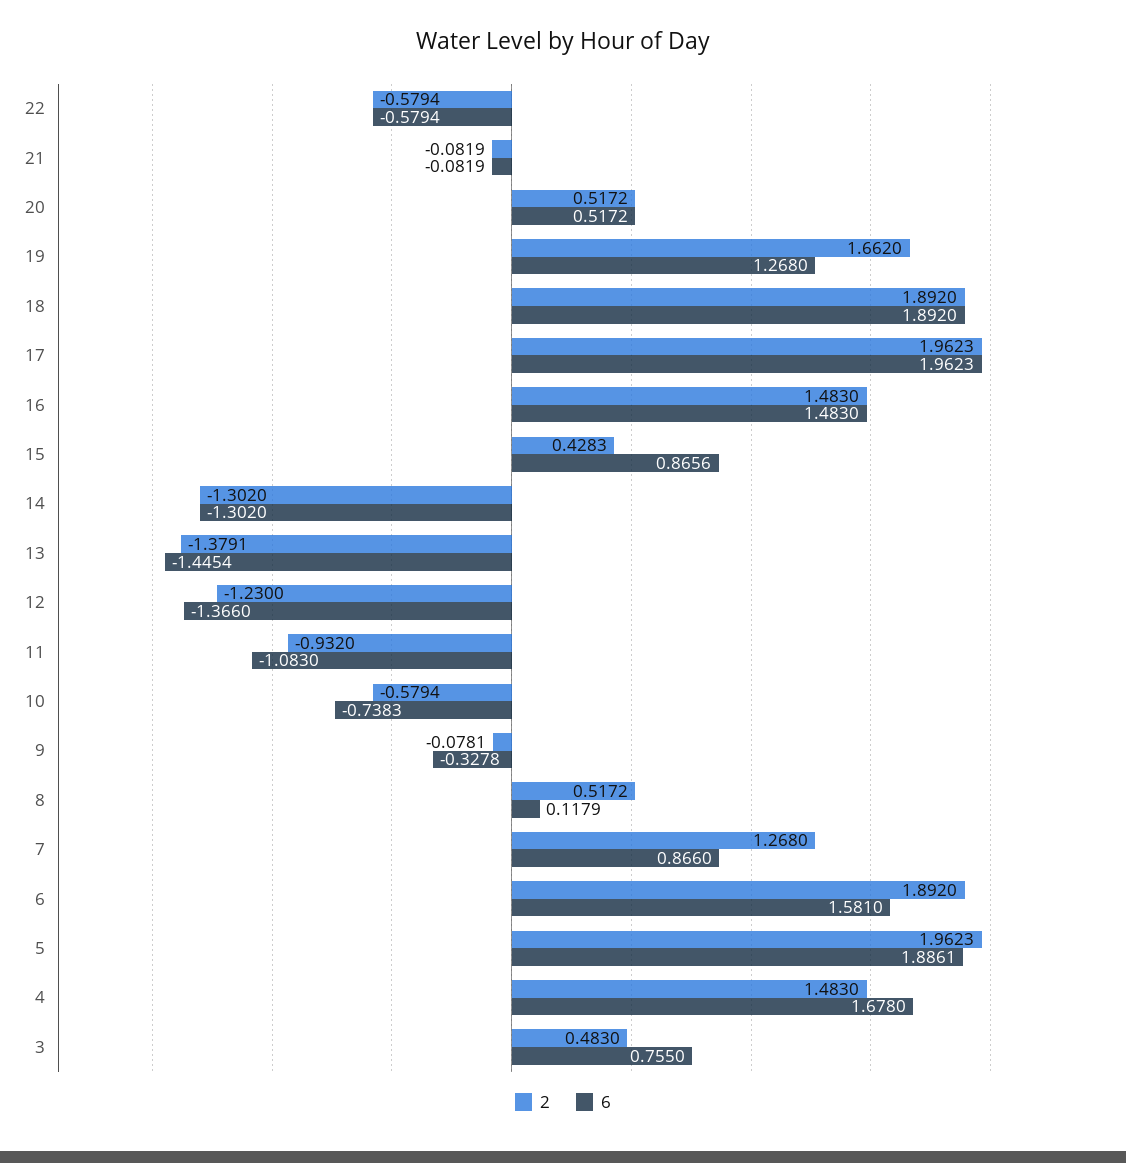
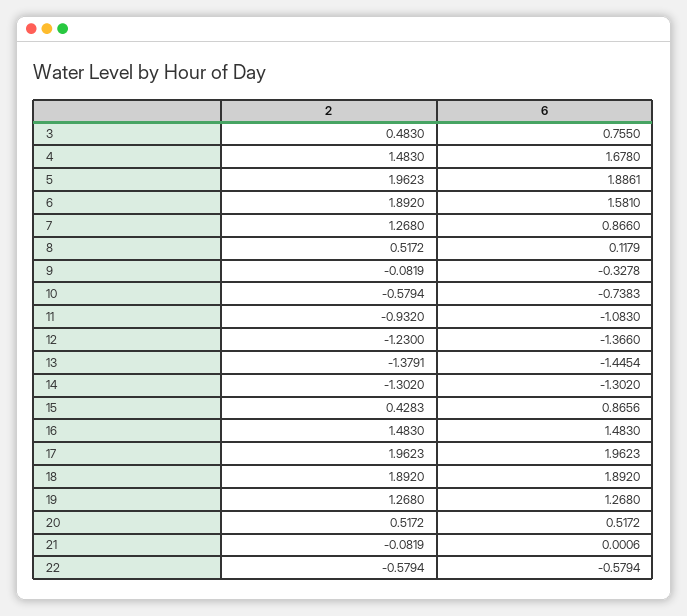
6, 21: -0.0819 -> 0.0006
2, 19: 1.662 -> 1.268
2, 9: -0.0781 -> -0.0819

